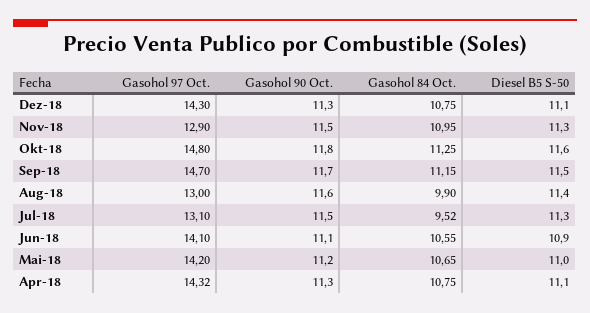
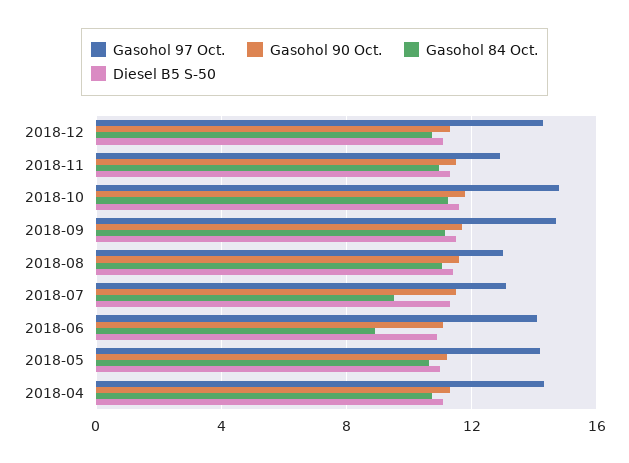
Gasohol 84 Oct., Aug-18: 9.9 -> 11
Gasohol 84 Oct., Jun-18: 10.55 -> 9

